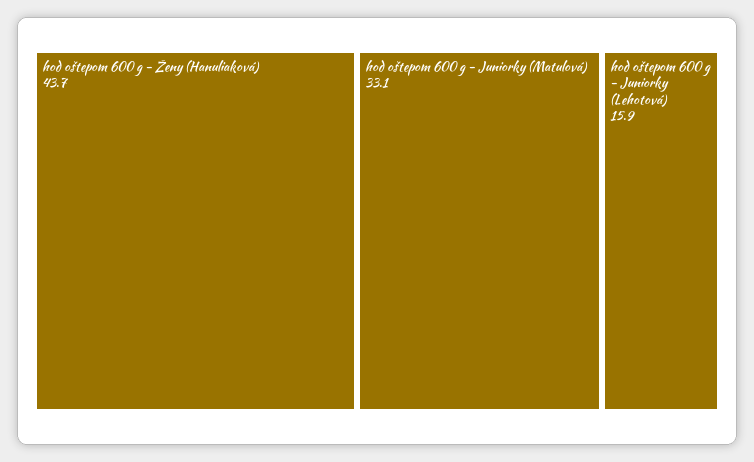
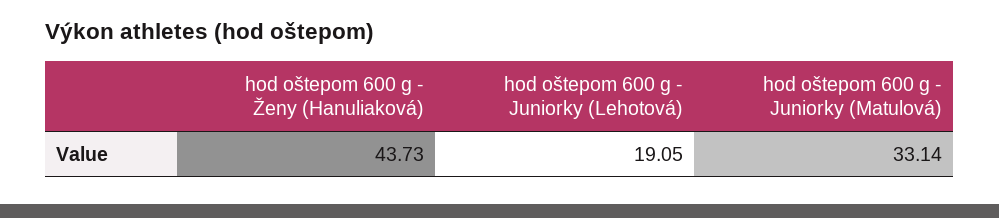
hod oštepom 600 g - Juniorky (Lehotová): 15.9 -> 19.05

